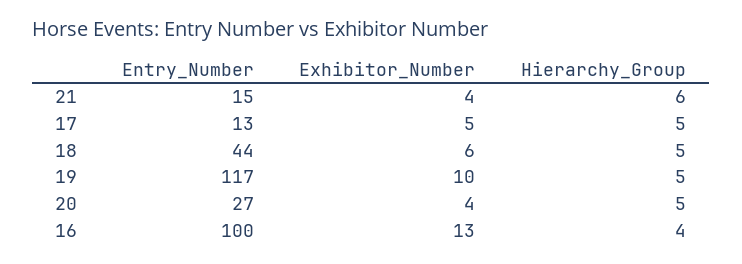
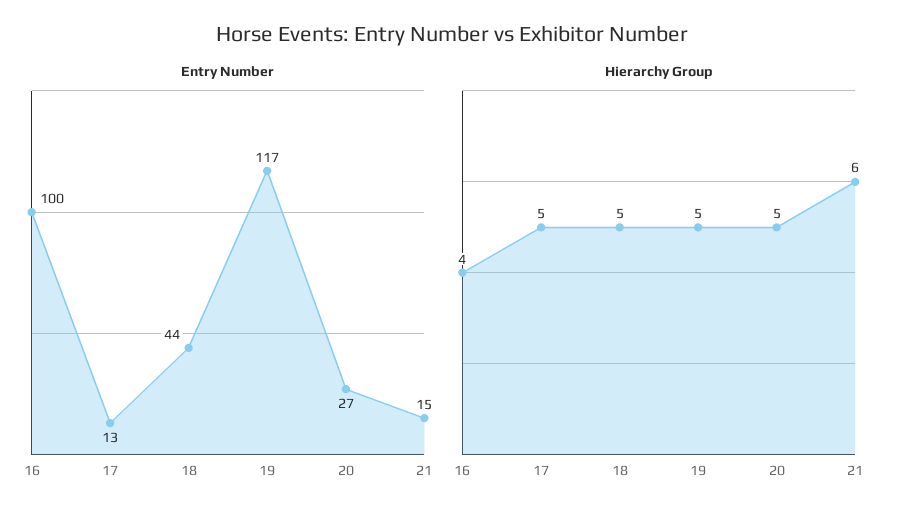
Exhibitor_Number, 21: 4 -> none
Exhibitor_Number, 17: 5 -> none
Exhibitor_Number, 18: 6 -> none
Exhibitor_Number, 19: 10 -> none
Exhibitor_Number, 20: 4 -> none
Exhibitor_Number, 16: 13 -> none

